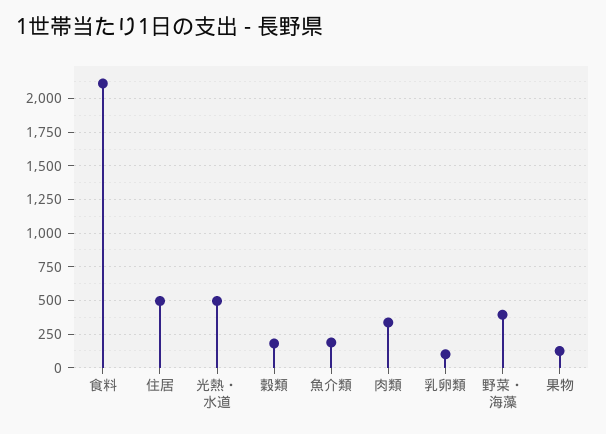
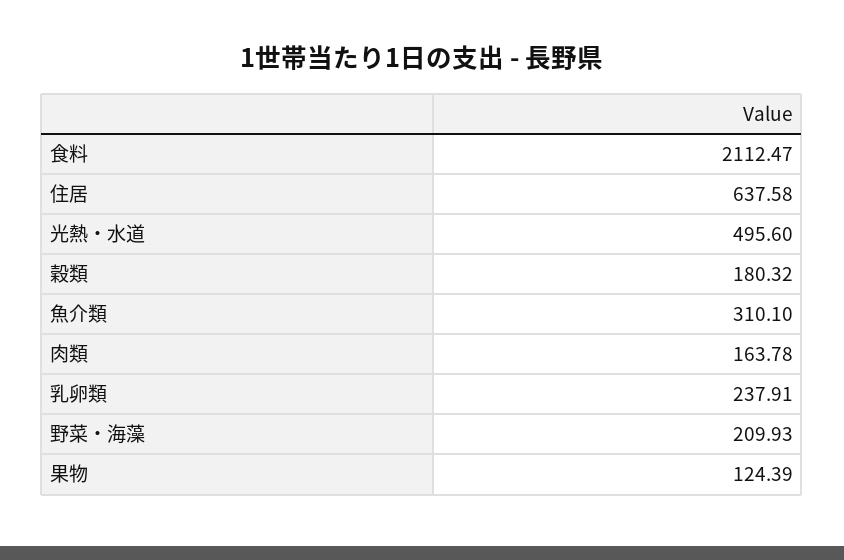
住居: 500 -> 637.58
魚介類: 200 -> 310.1
肉類: 350 -> 163.78
乳卵類: 100 -> 237.91
野菜・海藻: 400 -> 209.93

